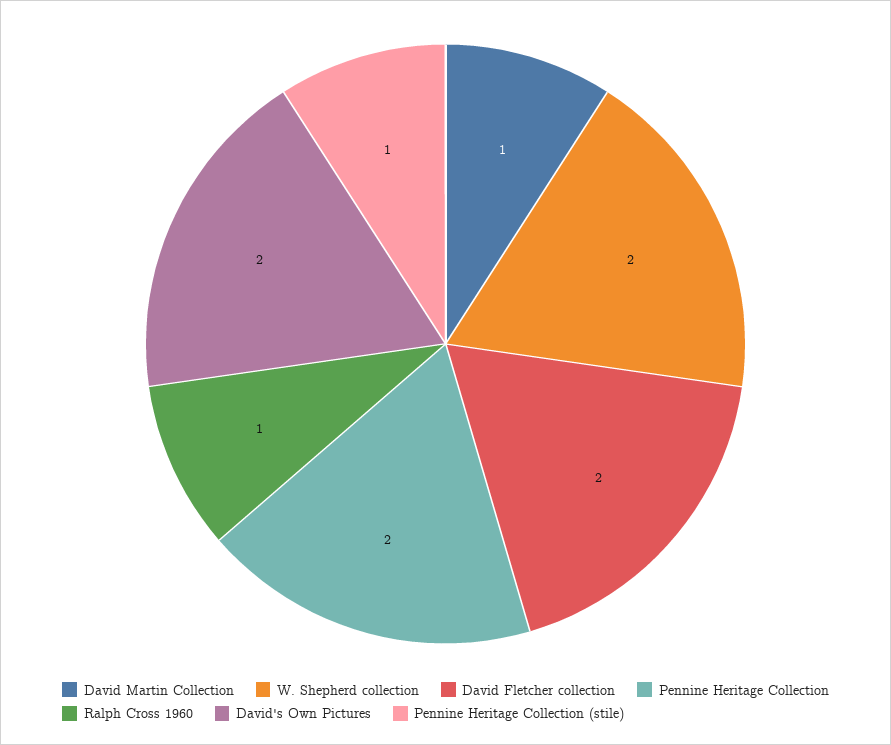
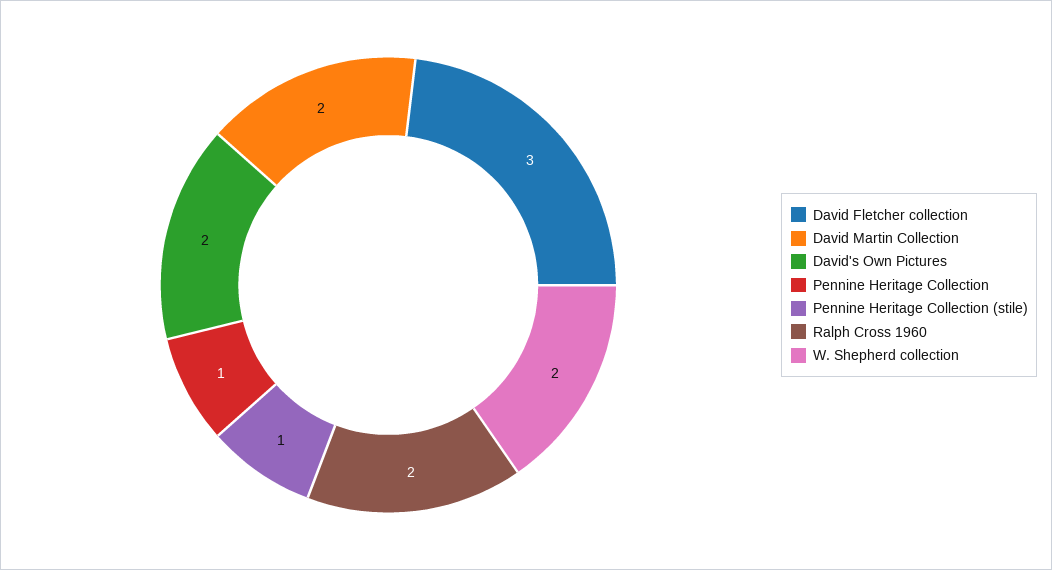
David Martin Collection: 1 -> 2
David Fletcher collection: 2 -> 3
Pennine Heritage Collection: 2 -> 1
Ralph Cross 1960: 1 -> 2

